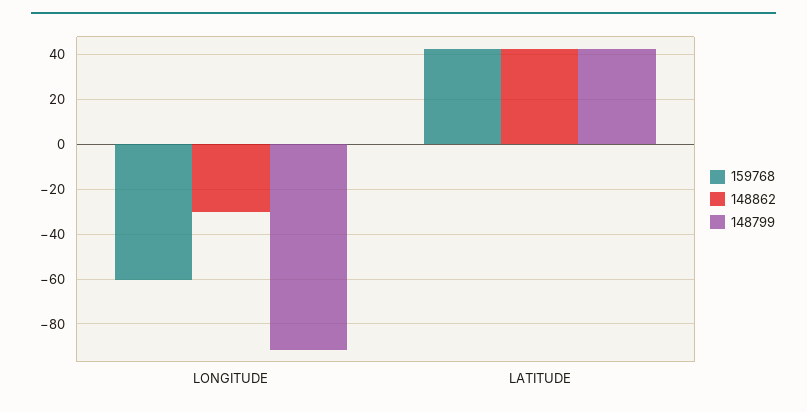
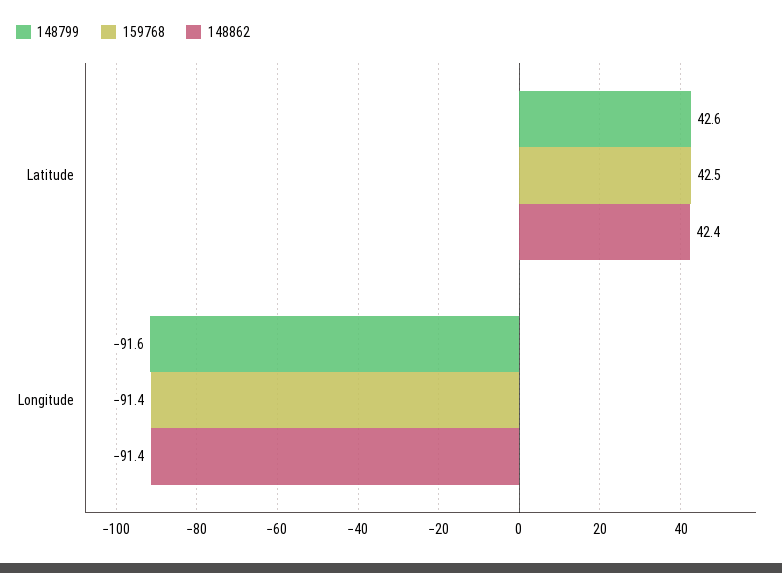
159768, LONGITUDE: -60 -> -91.4
148862, LONGITUDE: -30 -> -91.4

